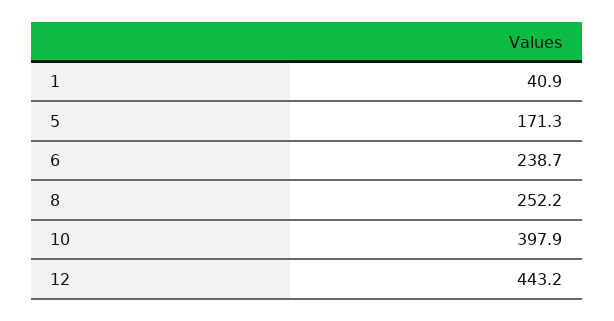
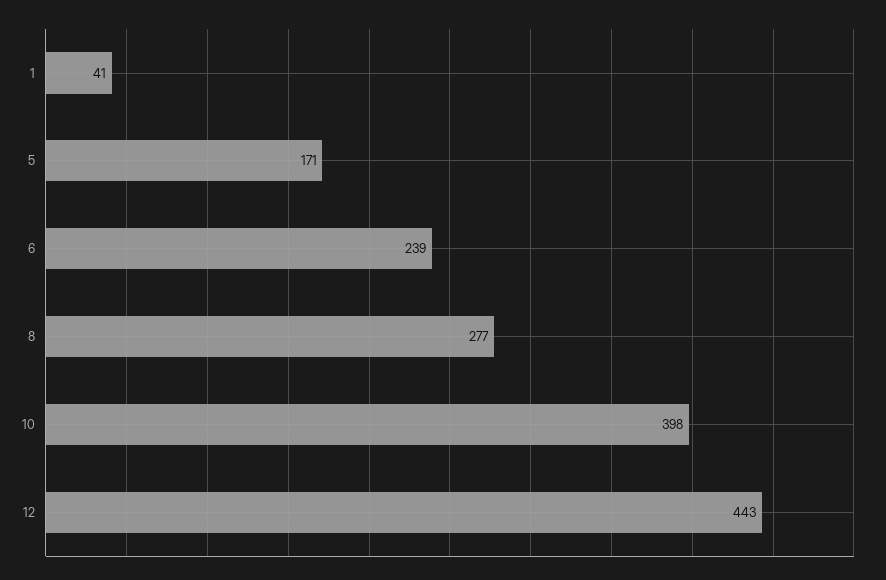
8: 252.2 -> 277

